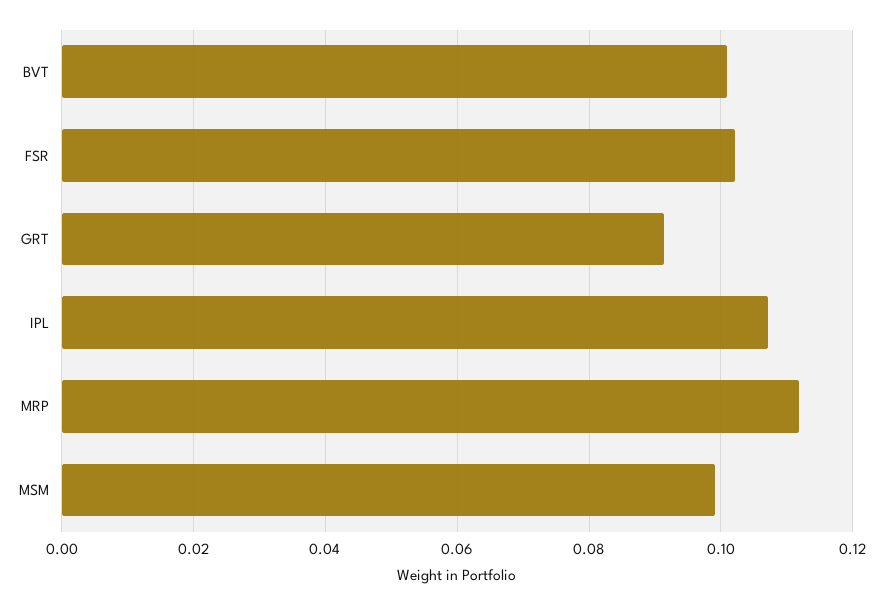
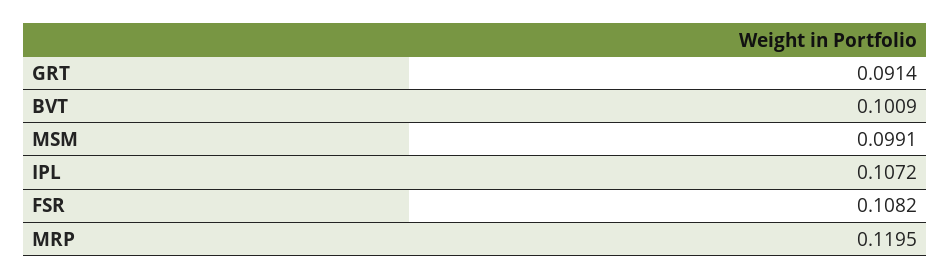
FSR: 0.102 -> 0.1082
MRP: 0.112 -> 0.1195

